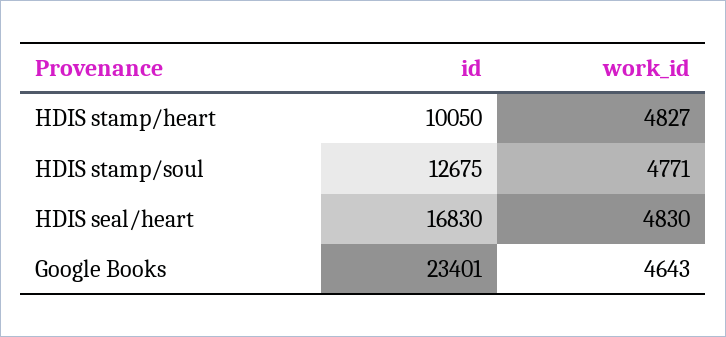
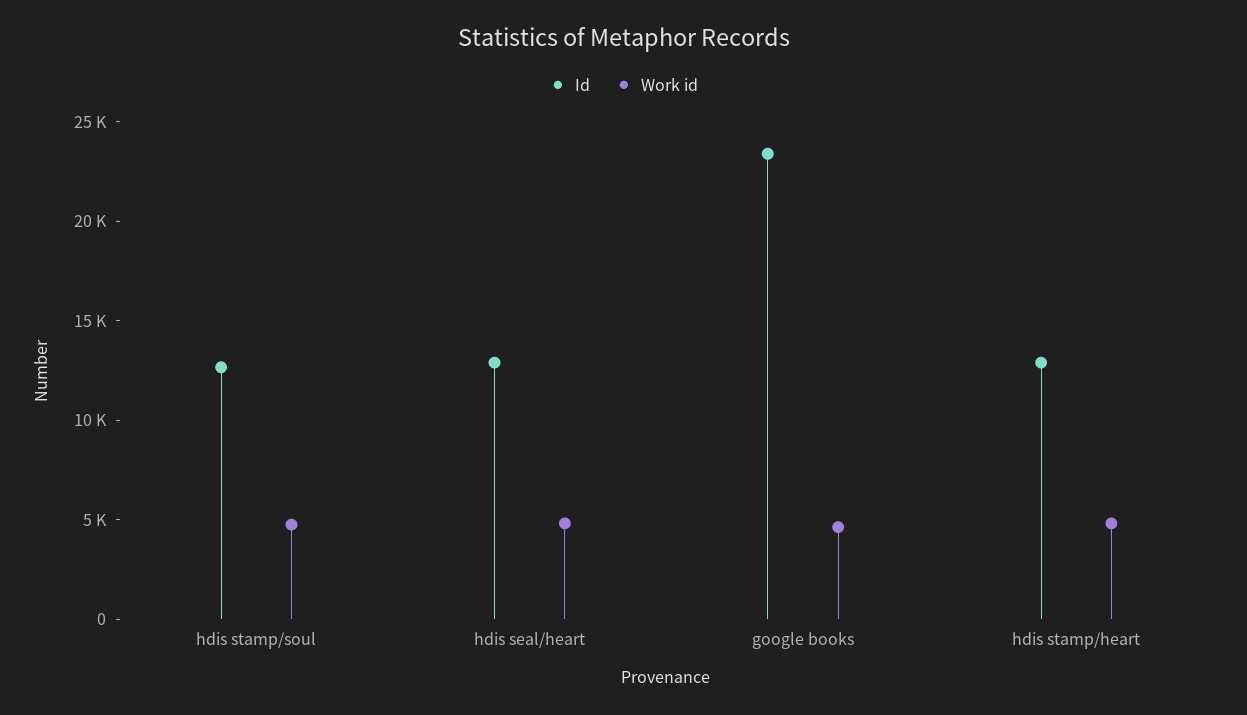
id, HDIS stamp/heart: 10050 -> 13000
id, HDIS seal/heart: 16830 -> 13000

